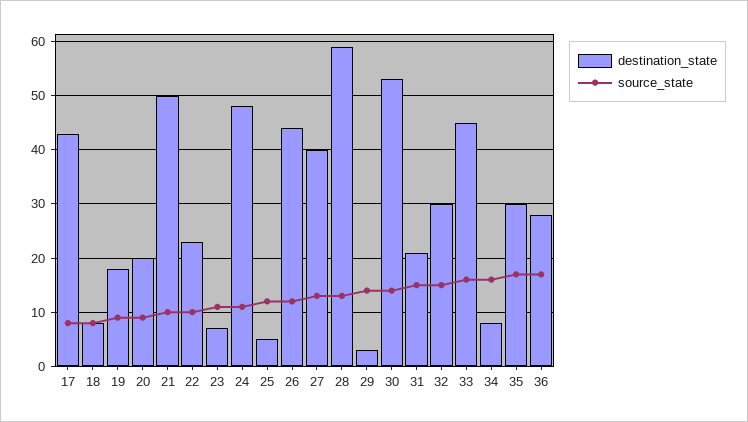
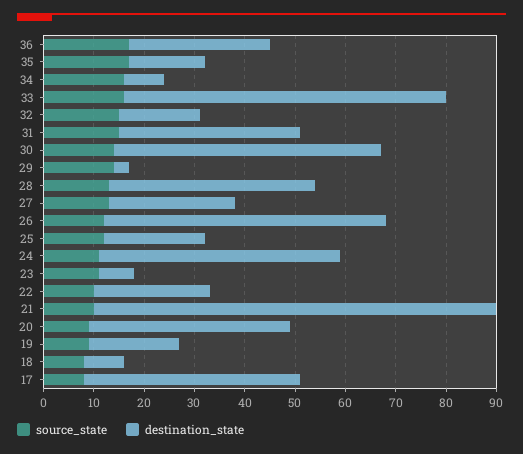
destination_state, 20: 20 -> 40
destination_state, 21: 50 -> 80
destination_state, 25: 5 -> 20
destination_state, 26: 45 -> 55
destination_state, 27: 40 -> 25
destination_state, 28: 60 -> 40
destination_state, 31: 20 -> 35
destination_state, 32: 30 -> 15
destination_state, 33: 45 -> 65
destination_state, 35: 30 -> 15

